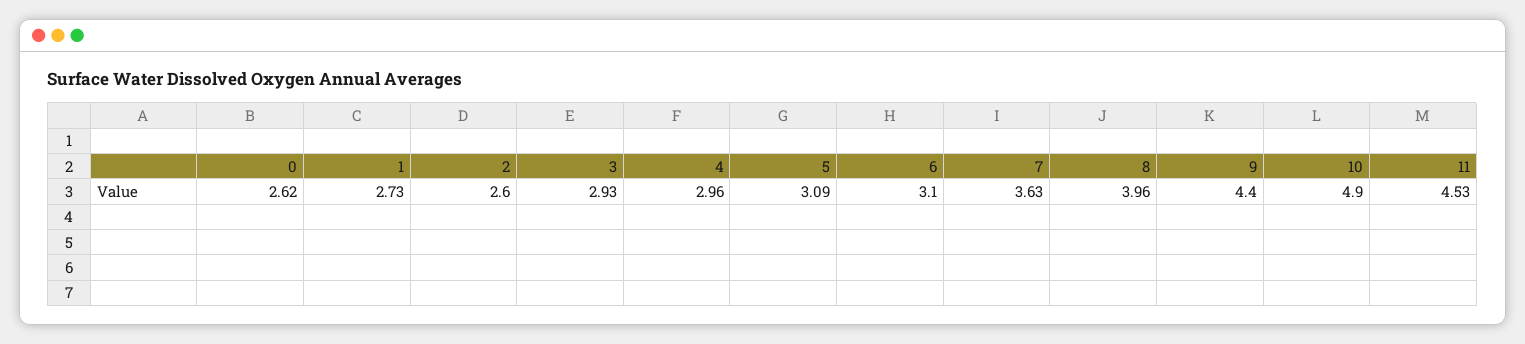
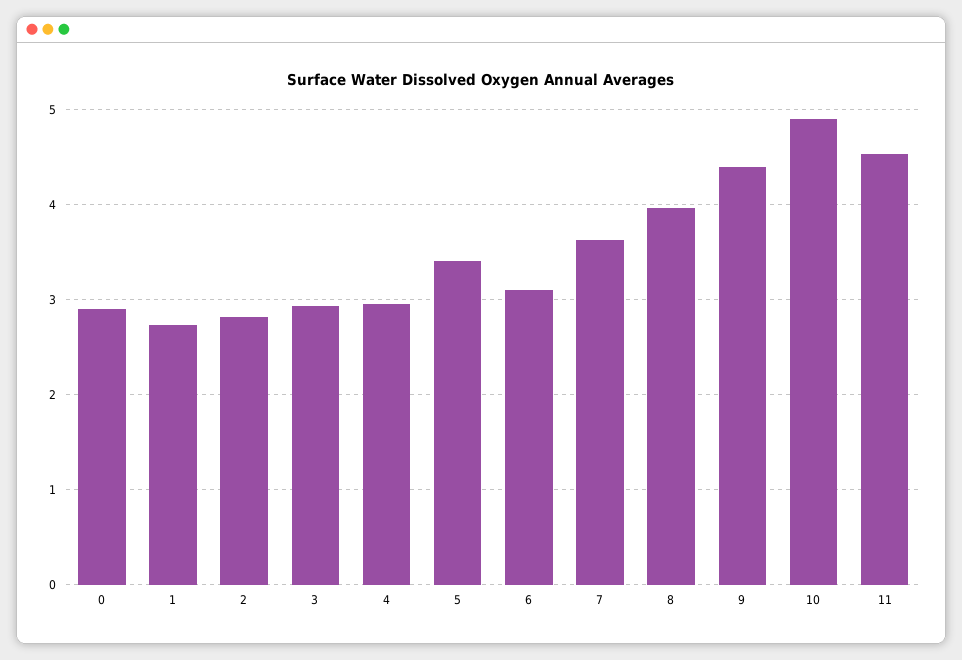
0: 2.62 -> 2.9
2: 2.6 -> 2.8
5: 3.09 -> 3.4

